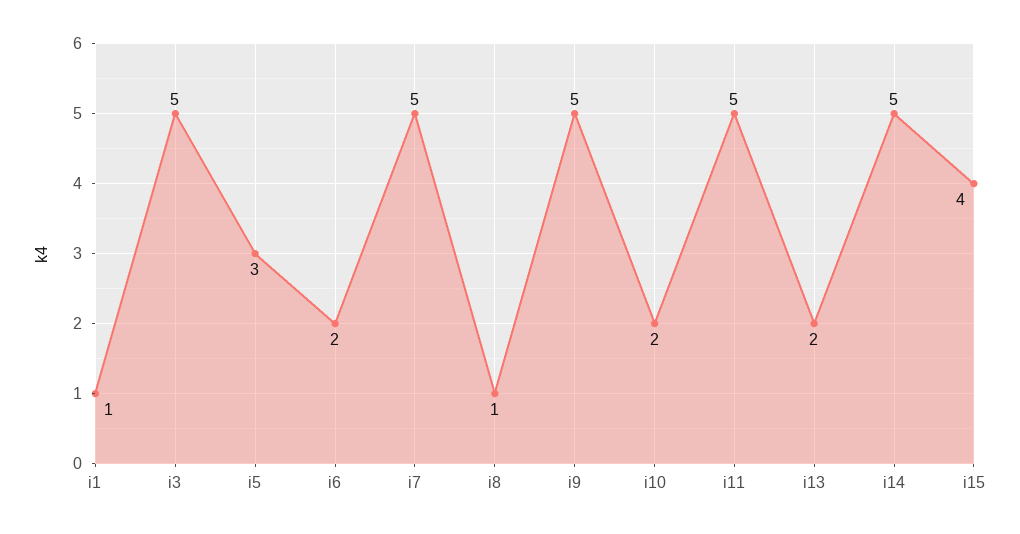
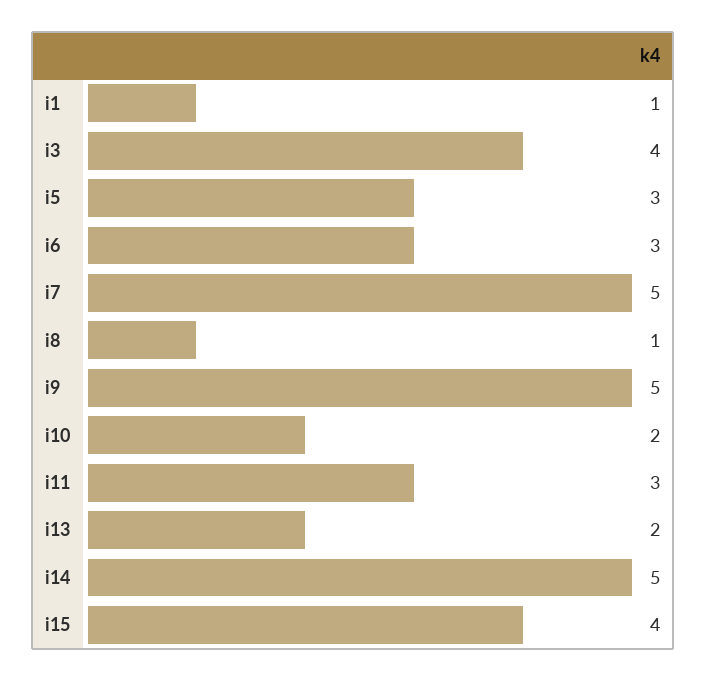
i3: 5 -> 4
i6: 2 -> 3
i11: 5 -> 3

